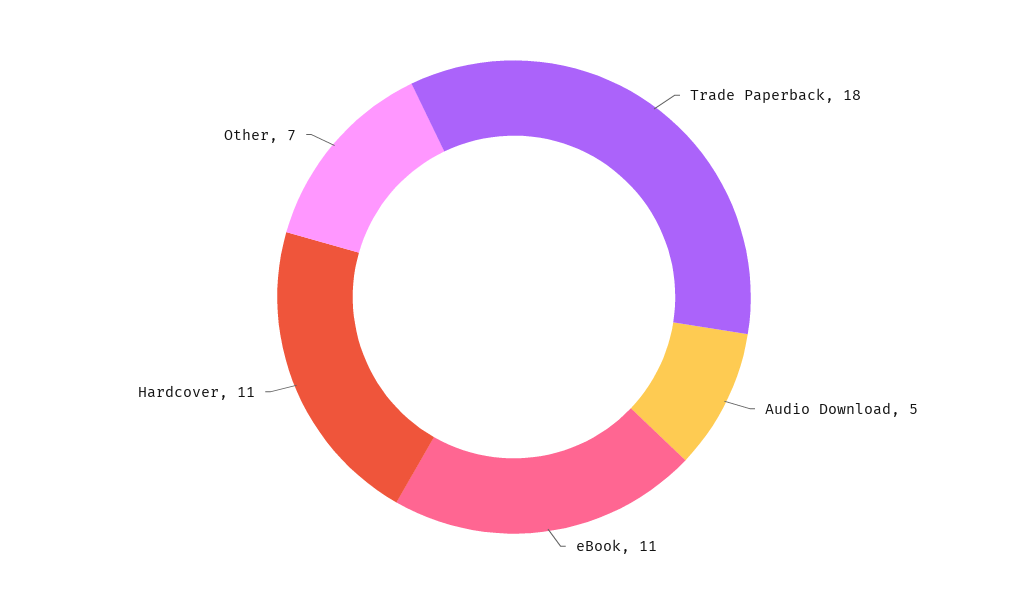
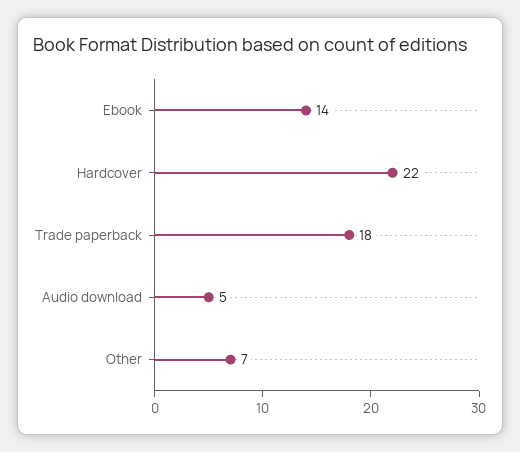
eBook: 11 -> 14
Hardcover: 11 -> 22

